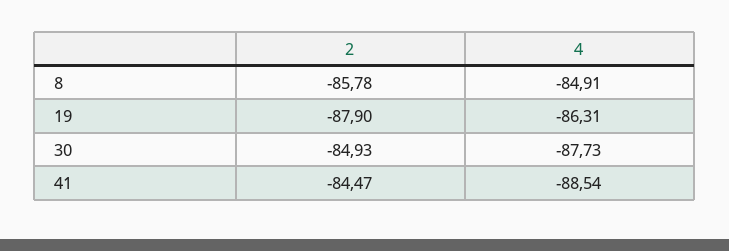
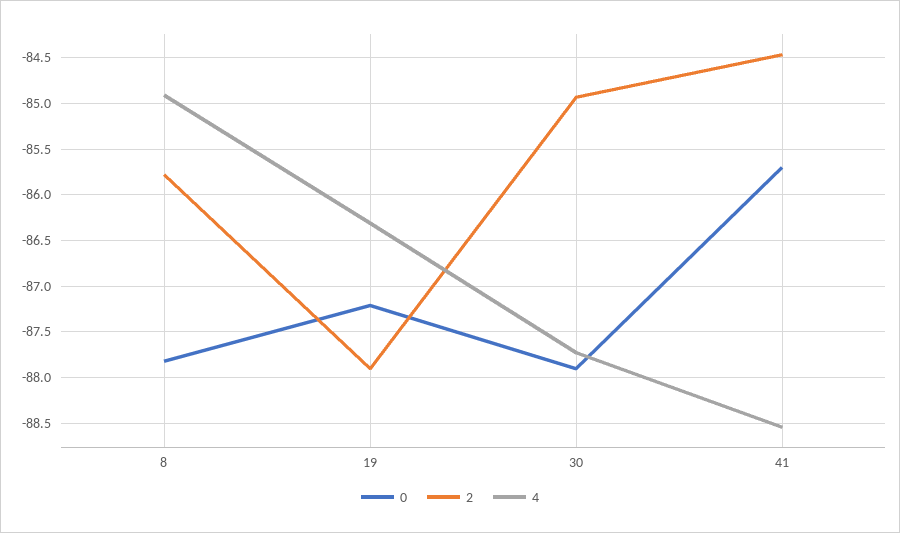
0, 8: none -> -87.8
0, 19: none -> -87.2
0, 30: none -> -87.9
0, 41: none -> -85.7

